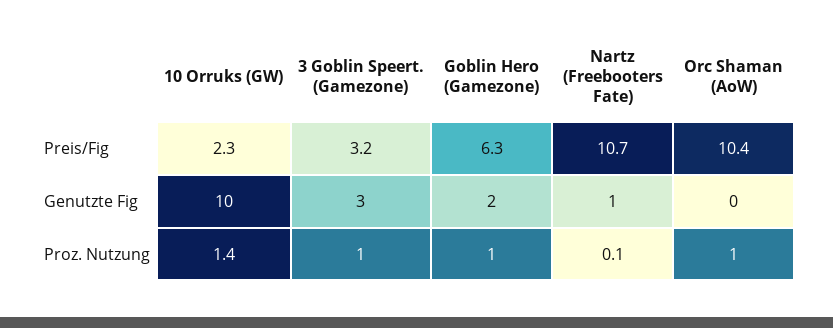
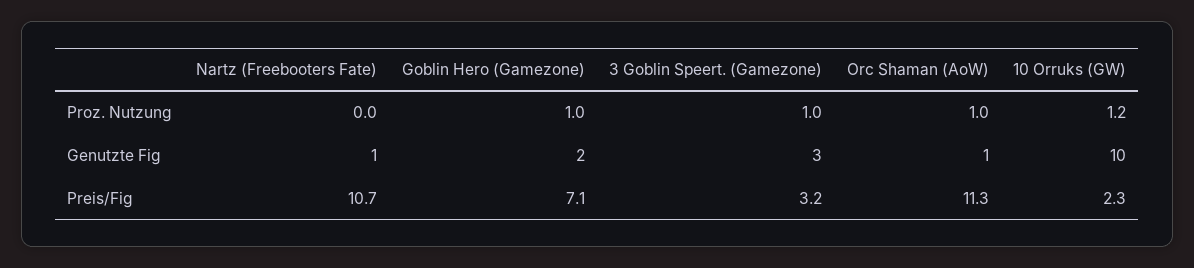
Goblin Hero (Gamezone), Preis/Fig: 6.3 -> 7.1
Orc Shaman (AoW), Preis/Fig: 10.4 -> 11.3
Orc Shaman (AoW), Genutzte Fig: 0 -> 1
10 Orruks (GW), Proz. Nutzung: 1.4 -> 1.2
Nartz (Freebooters Fate), Proz. Nutzung: 0.1 -> 0

